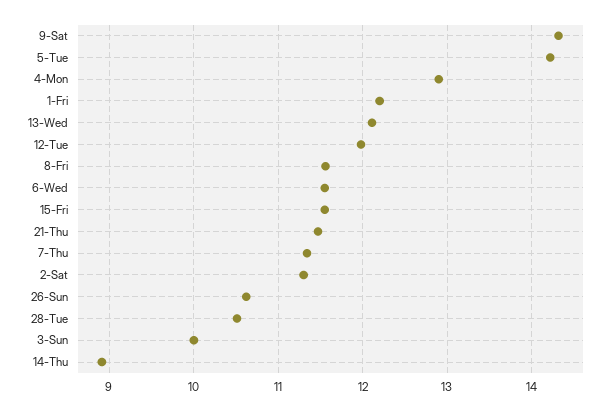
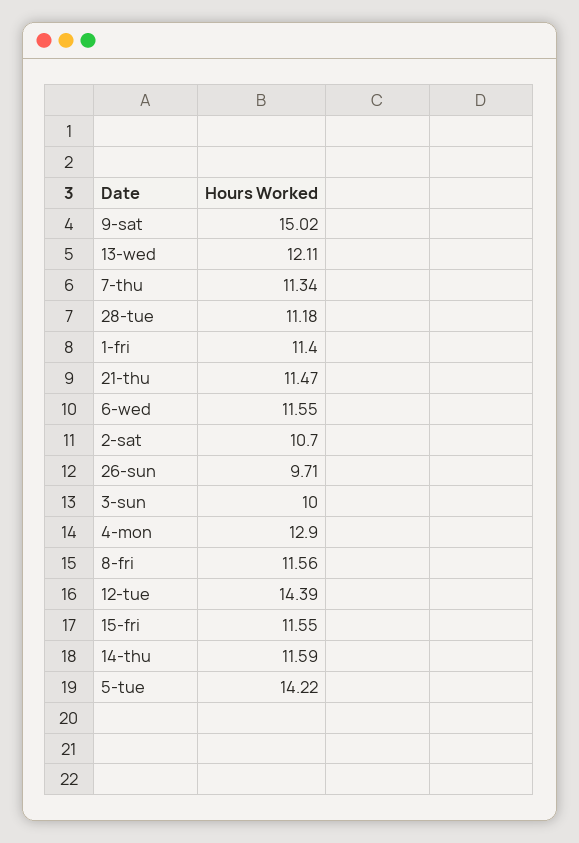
9-Sat: 14.3 -> 15.02
1-Fri: 12.2 -> 11.4
12-Tue: 12 -> 14.39
2-Sat: 11.3 -> 10.7
26-Sun: 10.6 -> 9.71
28-Tue: 10.5 -> 11.18
14-Thu: 8.9 -> 11.59

